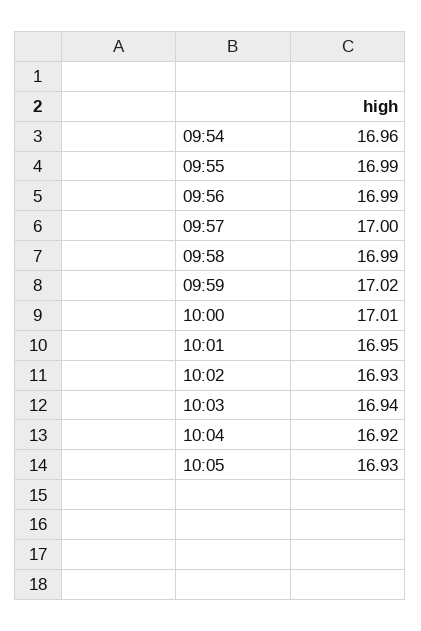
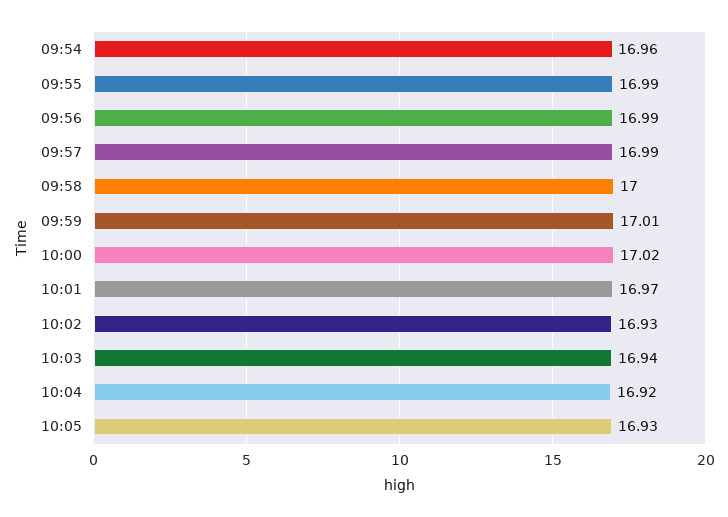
09:57: 17 -> 16.99
09:58: 16.99 -> 17
09:59: 17.02 -> 17.01
10:00: 17.01 -> 17.02
10:01: 16.95 -> 16.97

